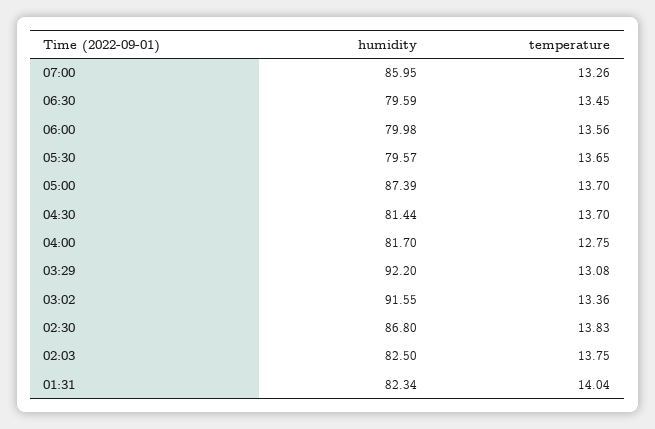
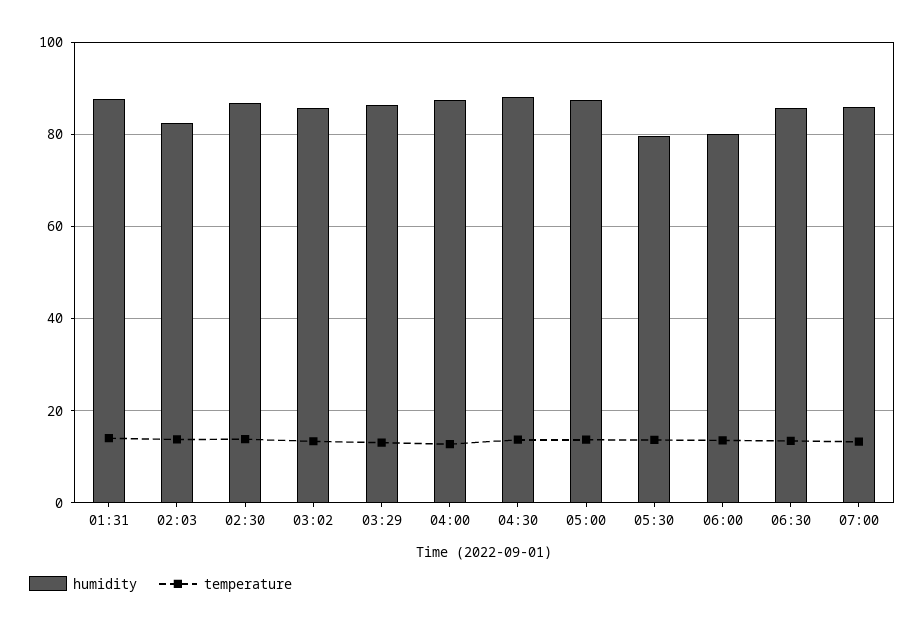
humidity, 06:30: 79.59 -> 86
humidity, 04:30: 81.44 -> 88
humidity, 04:00: 81.7 -> 88
humidity, 03:29: 92.2 -> 86
humidity, 03:02: 91.55 -> 86
humidity, 01:31: 82.34 -> 88

